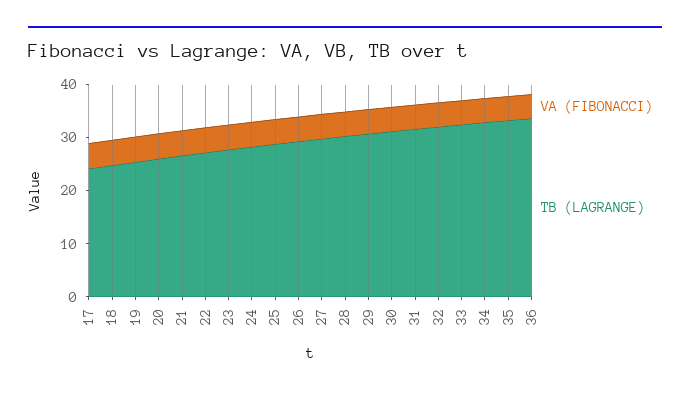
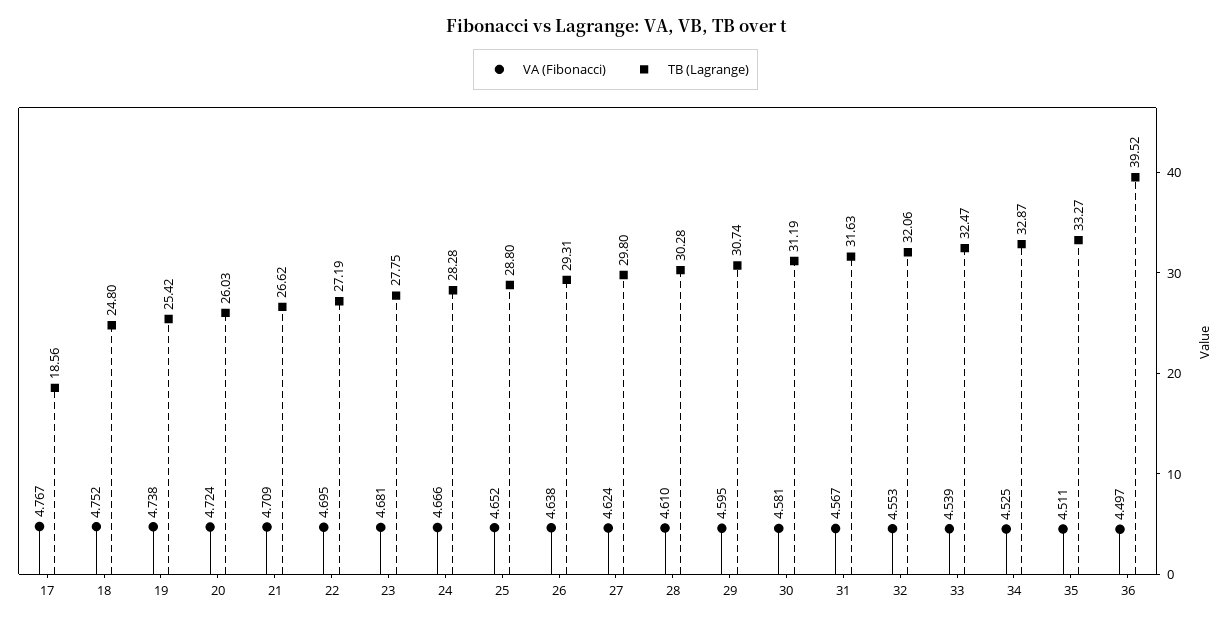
TB (LAGRANGE), 17: 24 -> 18.56
TB (LAGRANGE), 36: 34 -> 39.52

